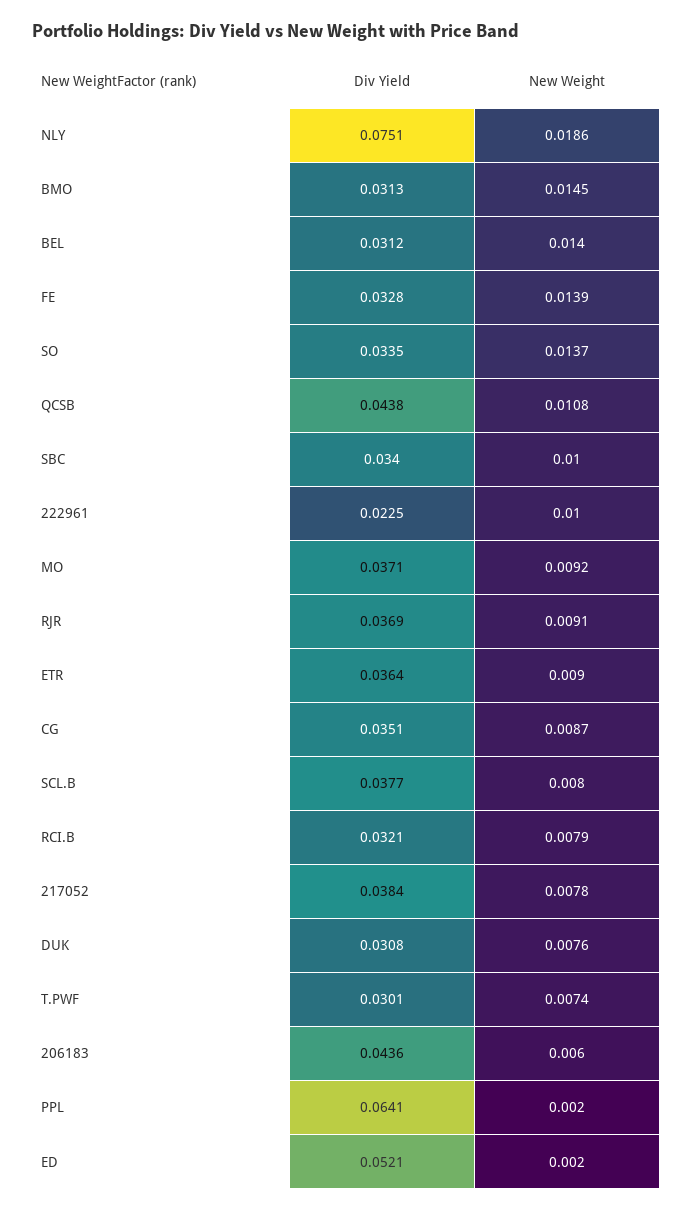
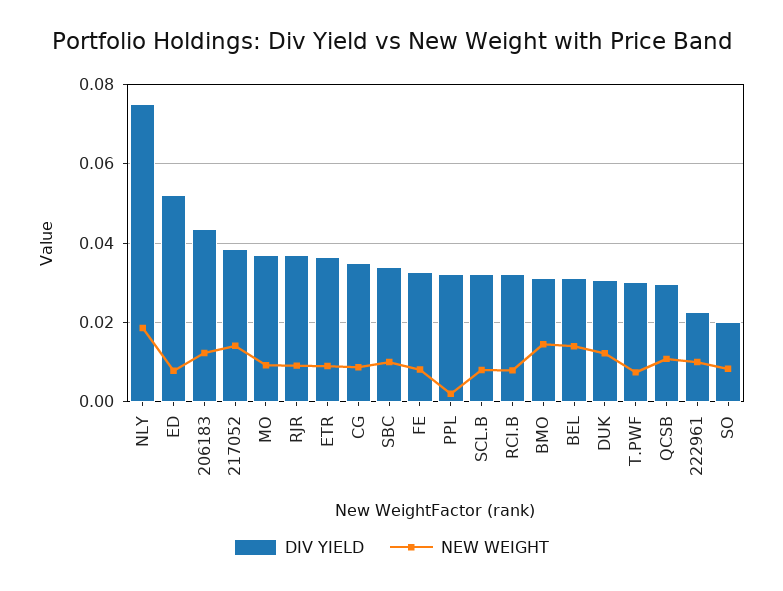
New Weight, FE: 0.0139 -> 0.008
Div Yield, SO: 0.0335 -> 0.02
New Weight, SO: 0.0137 -> 0.008
Div Yield, QCSB: 0.0438 -> 0.03
Div Yield, SCL.B: 0.0377 -> 0.032
New Weight, 217052: 0.0078 -> 0.014
New Weight, DUK: 0.0076 -> 0.012
New Weight, 206183: 0.006 -> 0.012
Div Yield, PPL: 0.0641 -> 0.032
New Weight, ED: 0.002 -> 0.008

